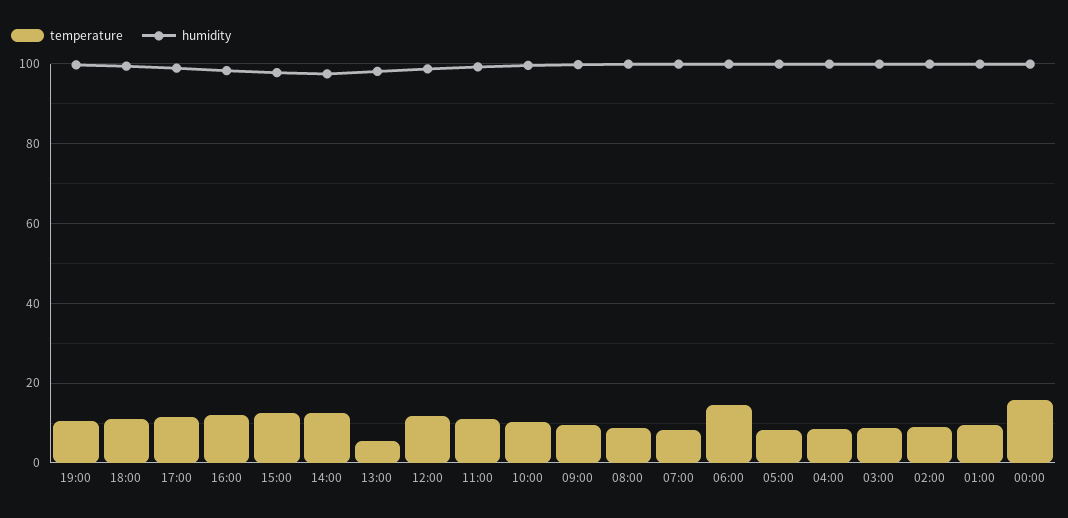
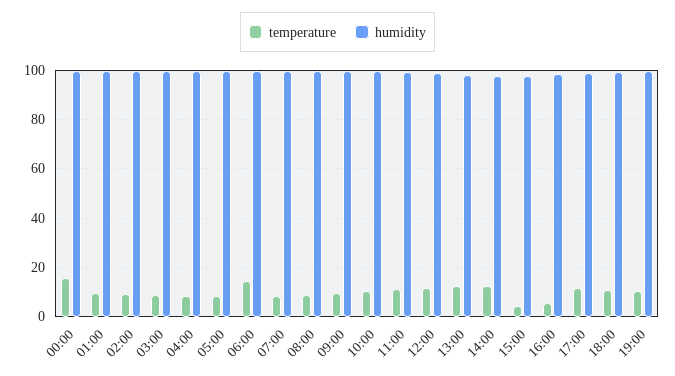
temperature, 16:00: 12 -> 5
temperature, 15:00: 12 -> 5
temperature, 13:00: 6 -> 12.5

